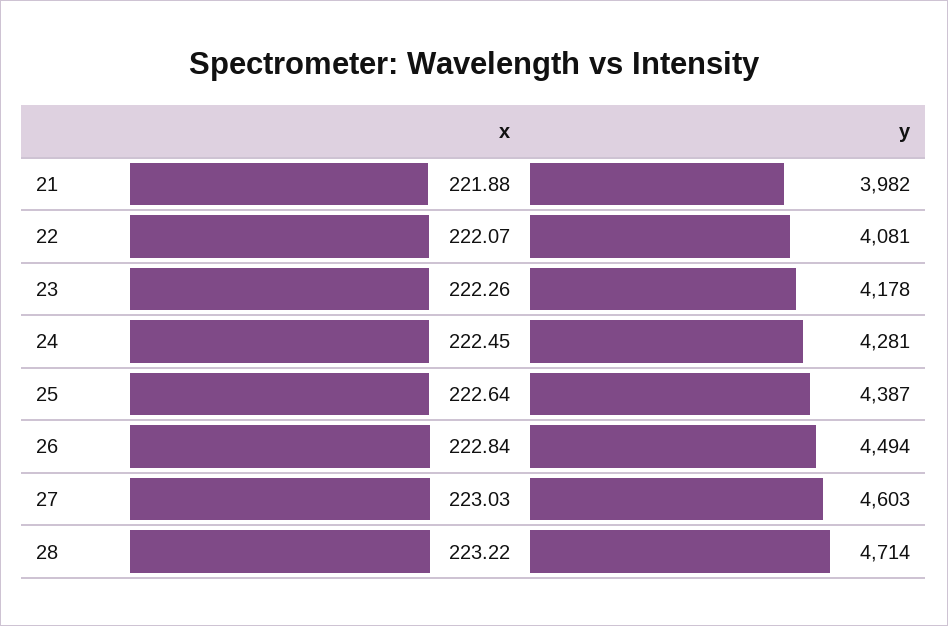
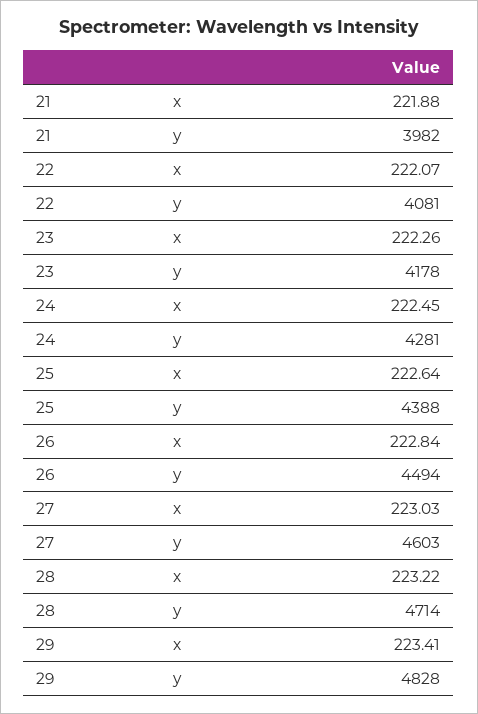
y, 25: 4387 -> 4388
x, 29: none -> 223.41
y, 29: none -> 4828

